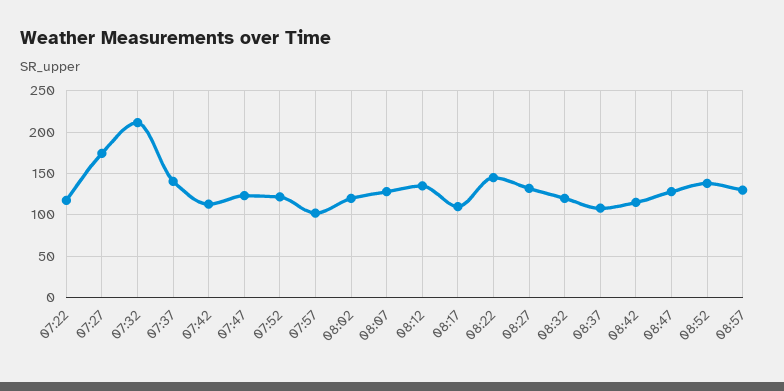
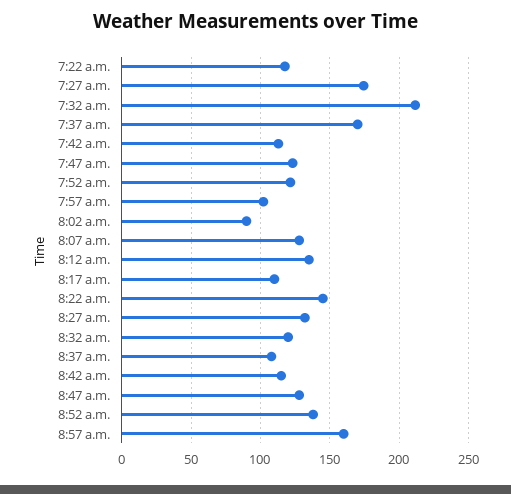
07:37: 140 -> 170
08:02: 120 -> 90
08:57: 130 -> 160

